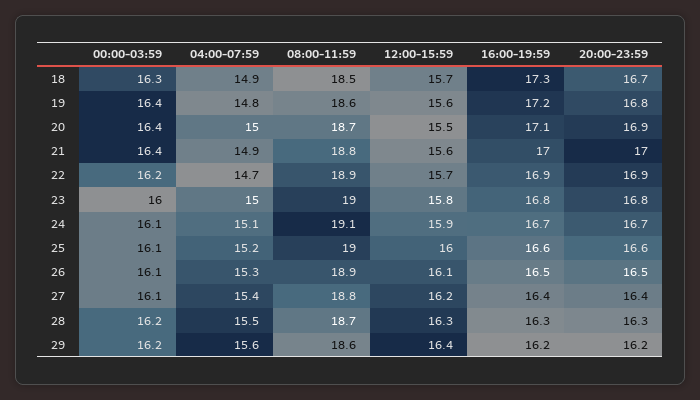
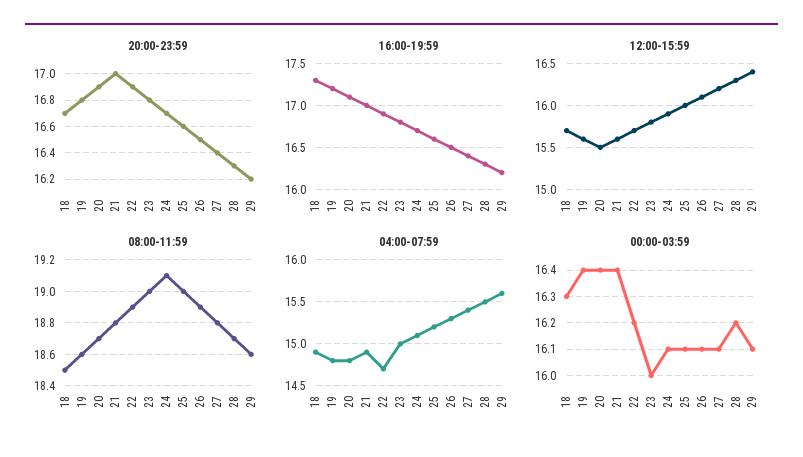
04:00-07:59, 20: 15 -> 14.8
00:00-03:59, 29: 16.2 -> 16.1

